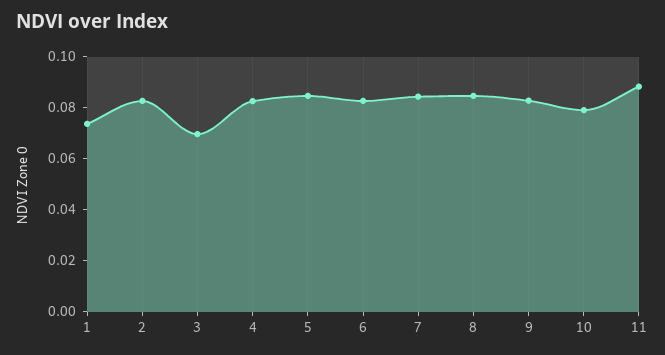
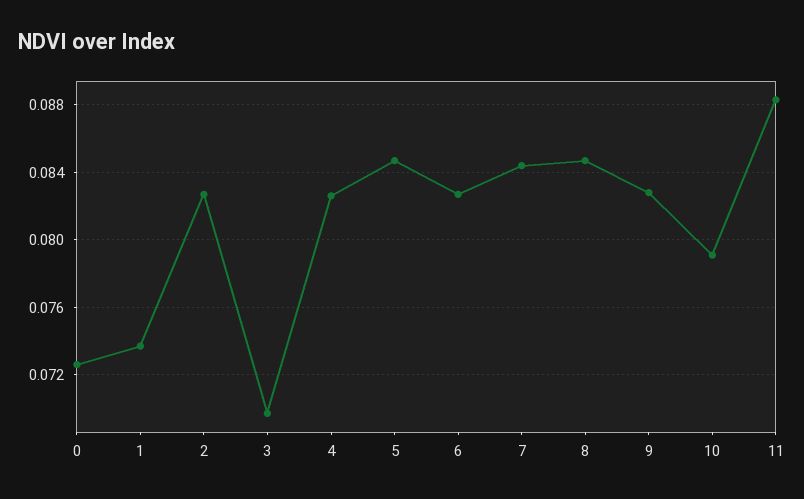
0: none -> 0.0725

